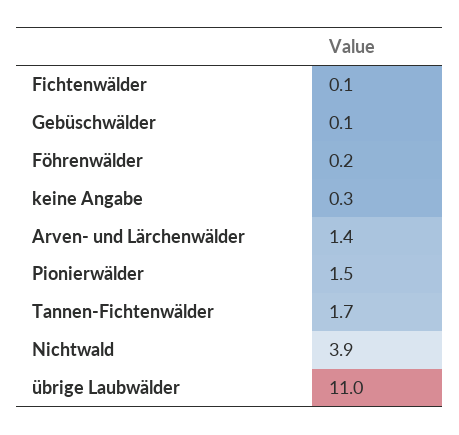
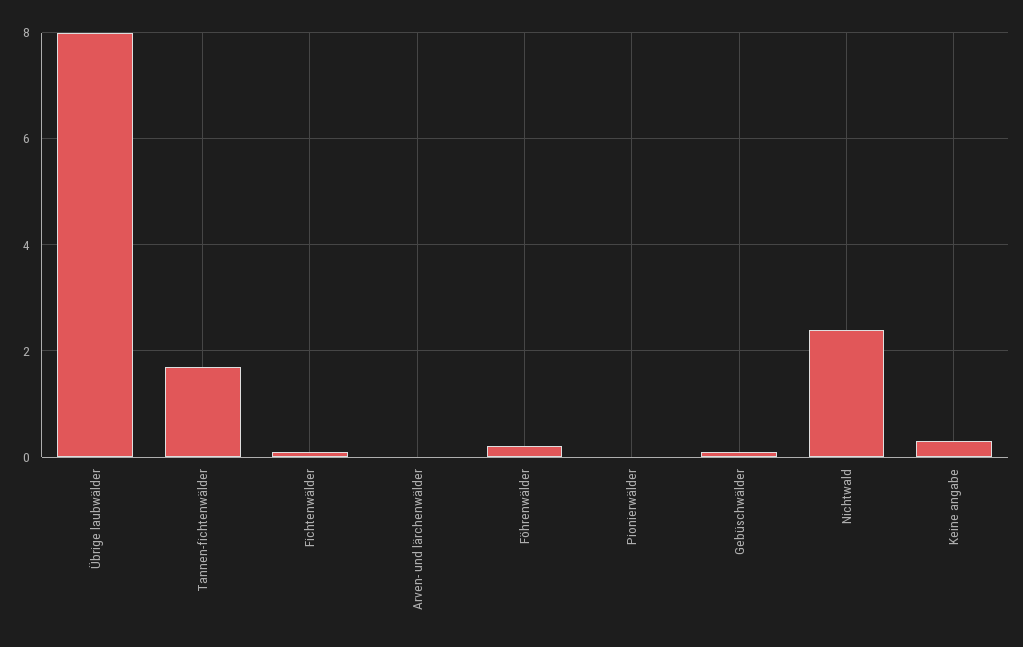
Arven- und Lärchenwälder: 1.4 -> 0
Pionierwälder: 1.5 -> 0
Nichtwald: 3.9 -> 2.5
übrige Laubwälder: 11 -> 8

